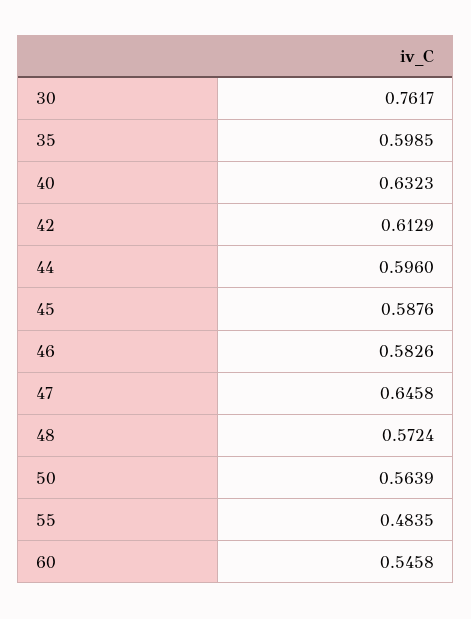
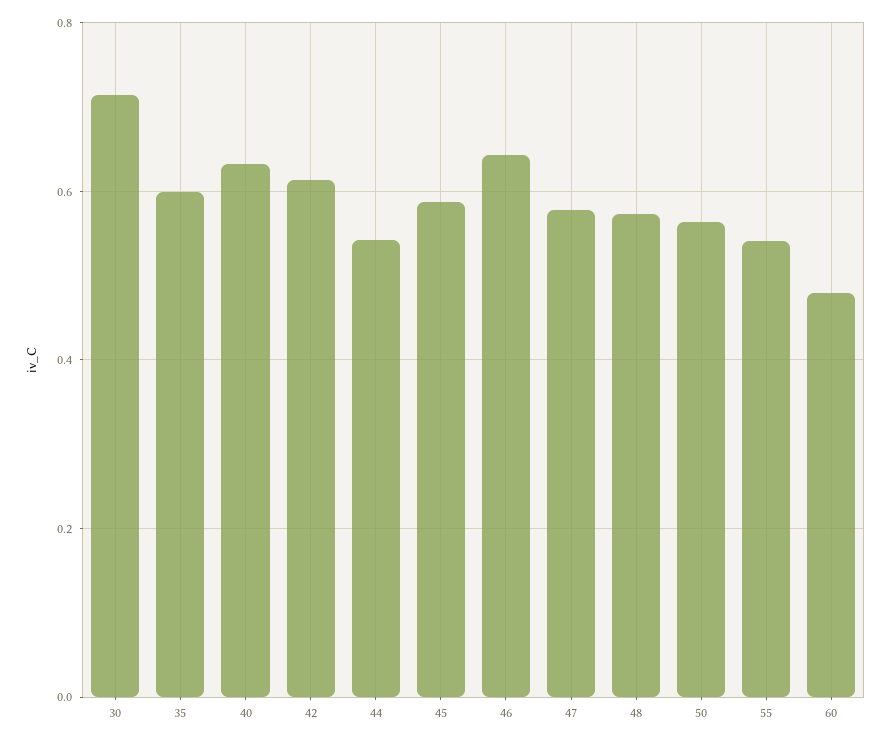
30: 0.7617 -> 0.72
44: 0.596 -> 0.54
46: 0.5826 -> 0.64
47: 0.6458 -> 0.58
55: 0.4835 -> 0.54
60: 0.5458 -> 0.48

